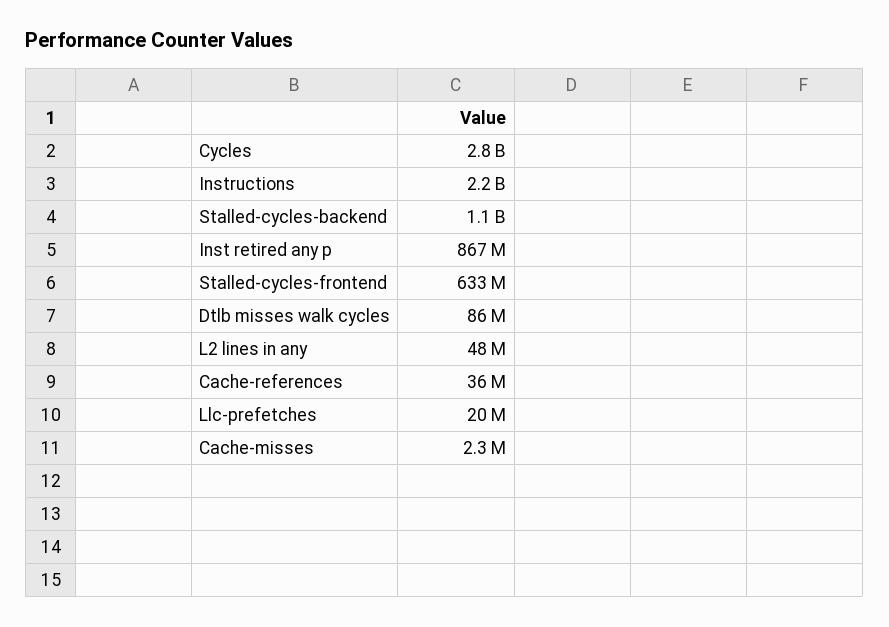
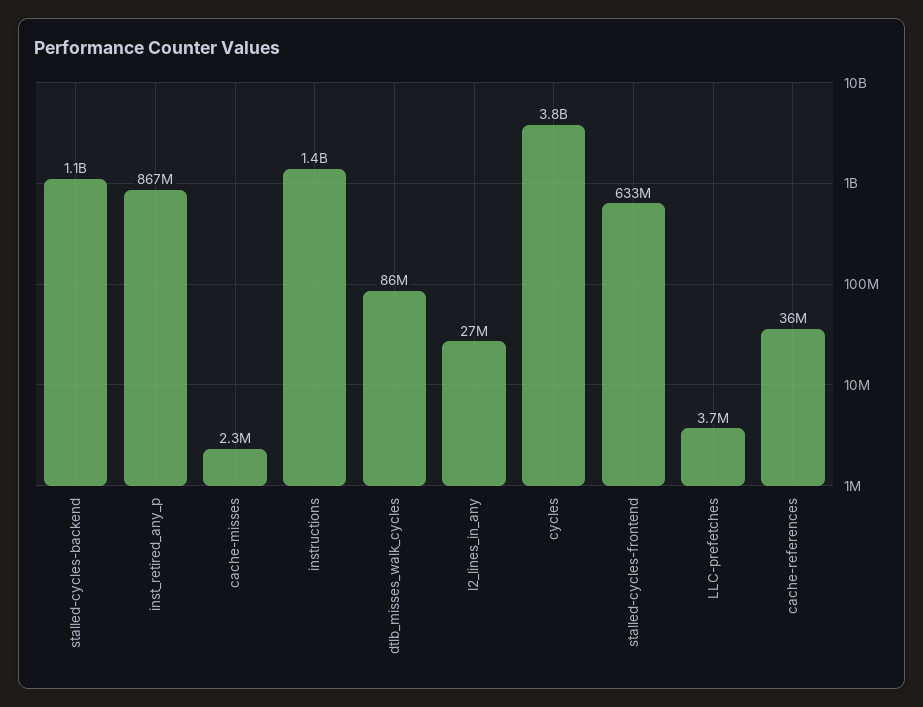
Cycles: 2800000000 -> 3800000000
Instructions: 2200000000 -> 1400000000
L2 lines in any: 48000000 -> 27000000
Llc-prefetches: 20000000 -> 3700000

